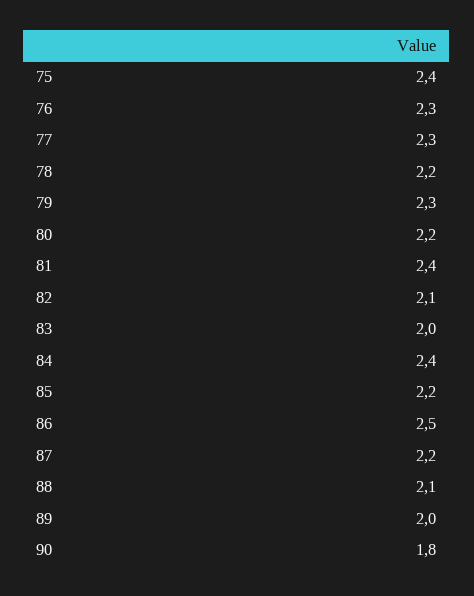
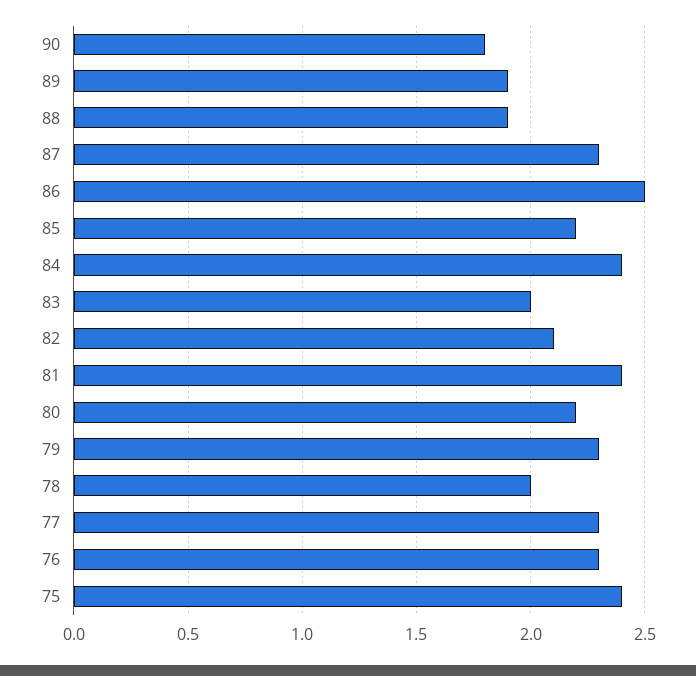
78: 2.2 -> 2
87: 2.2 -> 2.3
88: 2.1 -> 1.9
89: 2 -> 1.9

